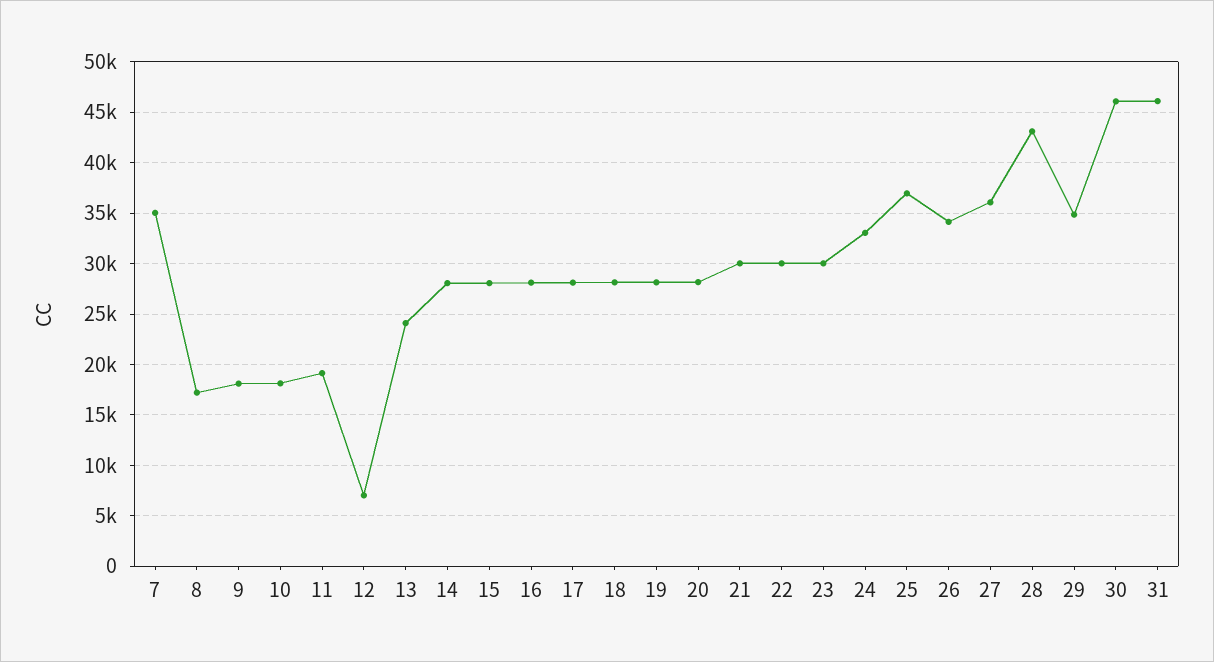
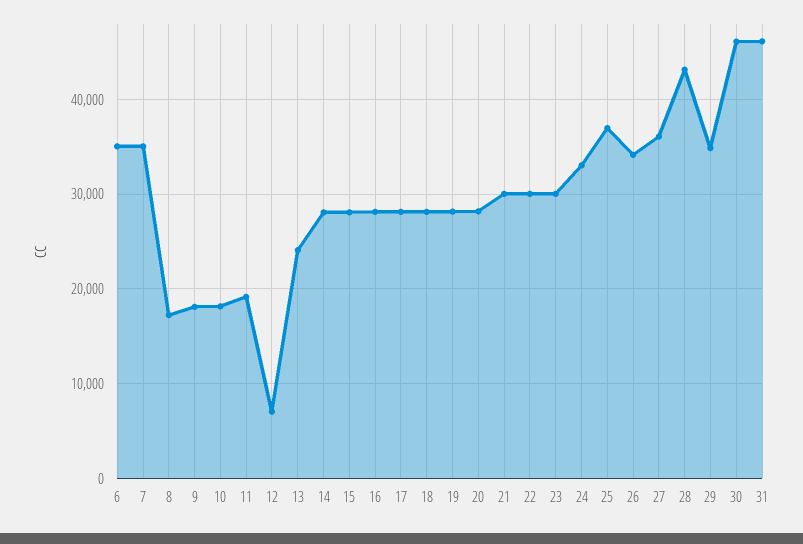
6: none -> 35000

